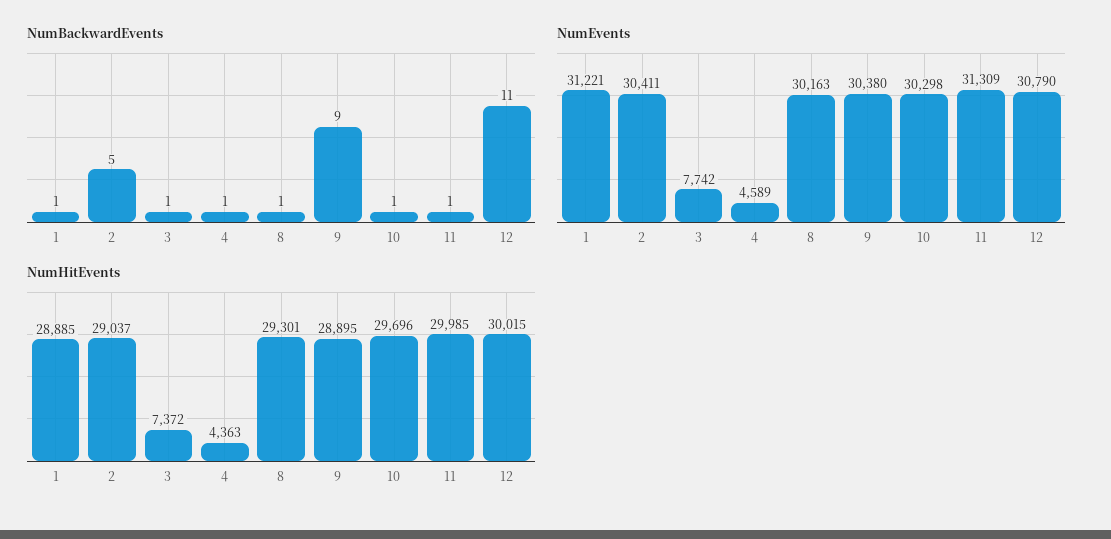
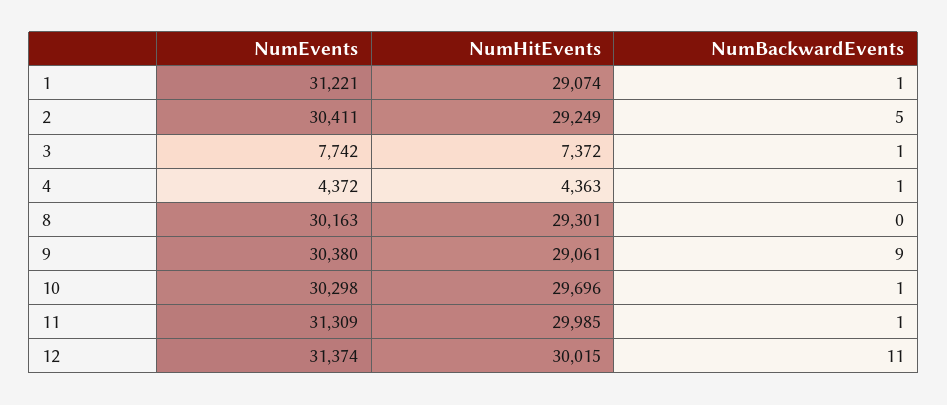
NumBackwardEvents, 8: 1 -> 0
NumEvents, 4: 4589 -> 4372
NumEvents, 12: 30790 -> 31374
NumHitEvents, 1: 28885 -> 29074
NumHitEvents, 2: 29037 -> 29249
NumHitEvents, 9: 28895 -> 29061

